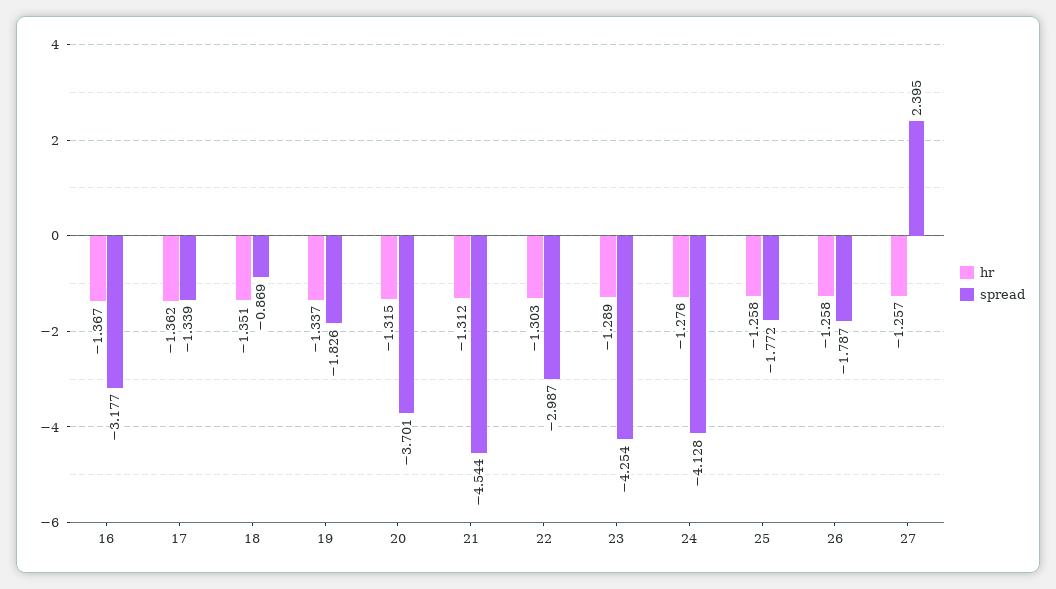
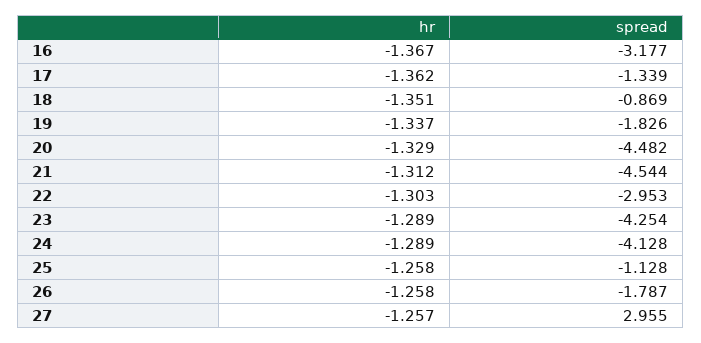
hr, 20: -1.315 -> -1.329
spread, 20: -3.701 -> -4.482
spread, 22: -2.987 -> -2.953
hr, 24: -1.276 -> -1.289
spread, 25: -1.772 -> -1.128
spread, 27: 2.395 -> 2.955

